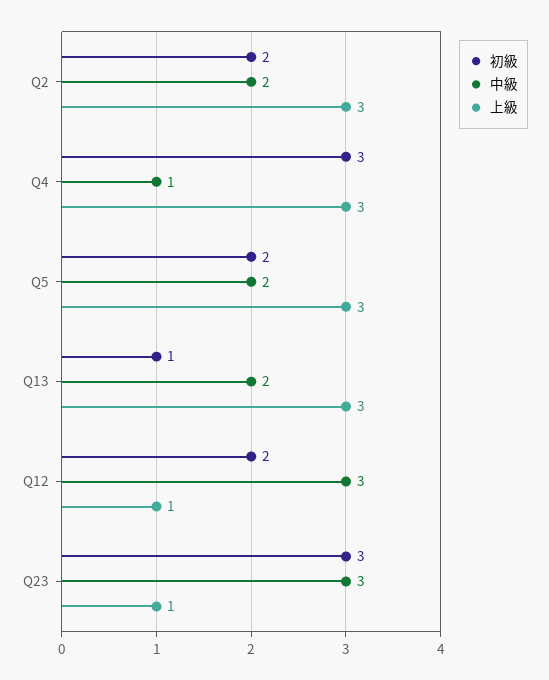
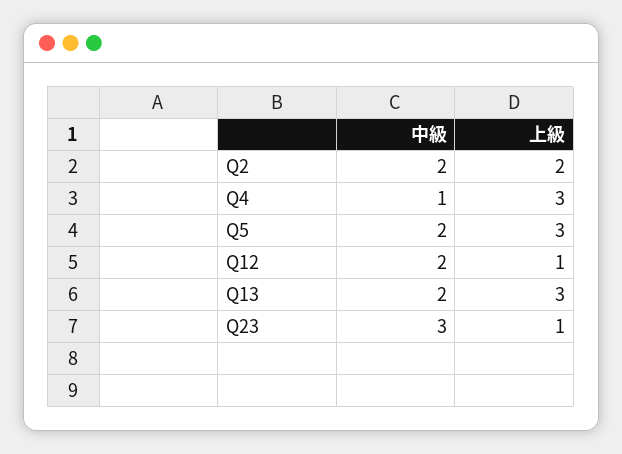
初級, Q2: 2 -> none
上級, Q2: 3 -> 2
初級, Q4: 3 -> none
初級, Q5: 2 -> none
初級, Q13: 1 -> none
初級, Q12: 2 -> none
中級, Q12: 3 -> 2
初級, Q23: 3 -> none

